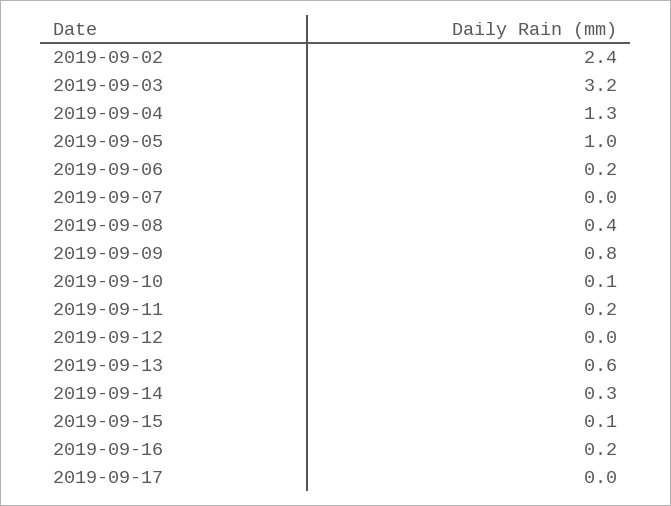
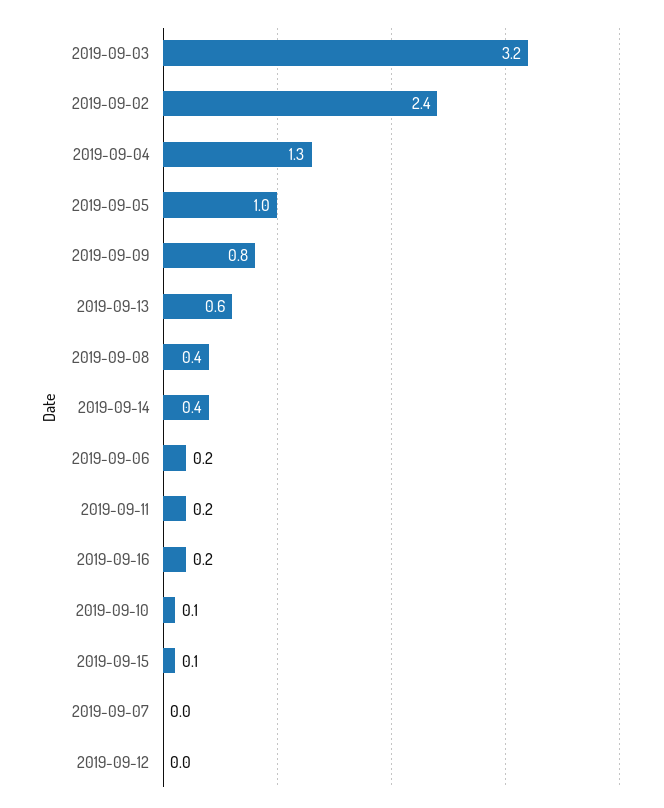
2019-09-14: 0.3 -> 0.4
2019-09-17: 0 -> none

